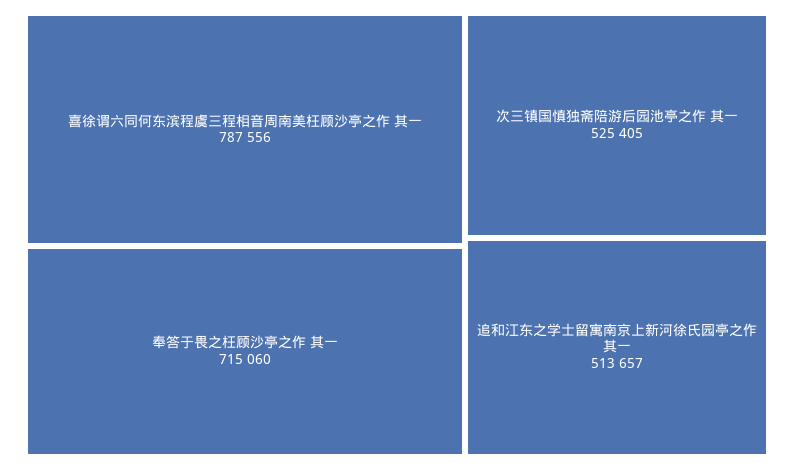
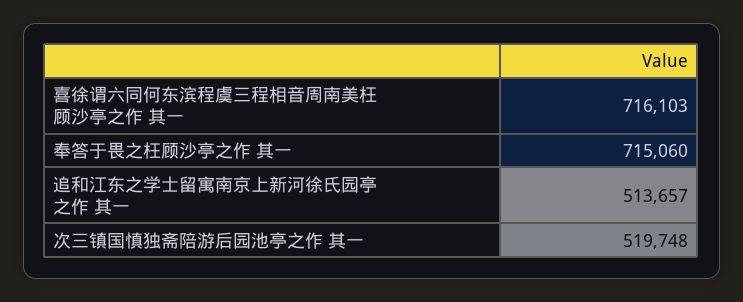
喜徐谓六同何东滨程虞三程相音周南美枉顾沙亭之作 其一: 787556 -> 716103
次三镇国慎独斋陪游后园池亭之作 其一: 525405 -> 519748

